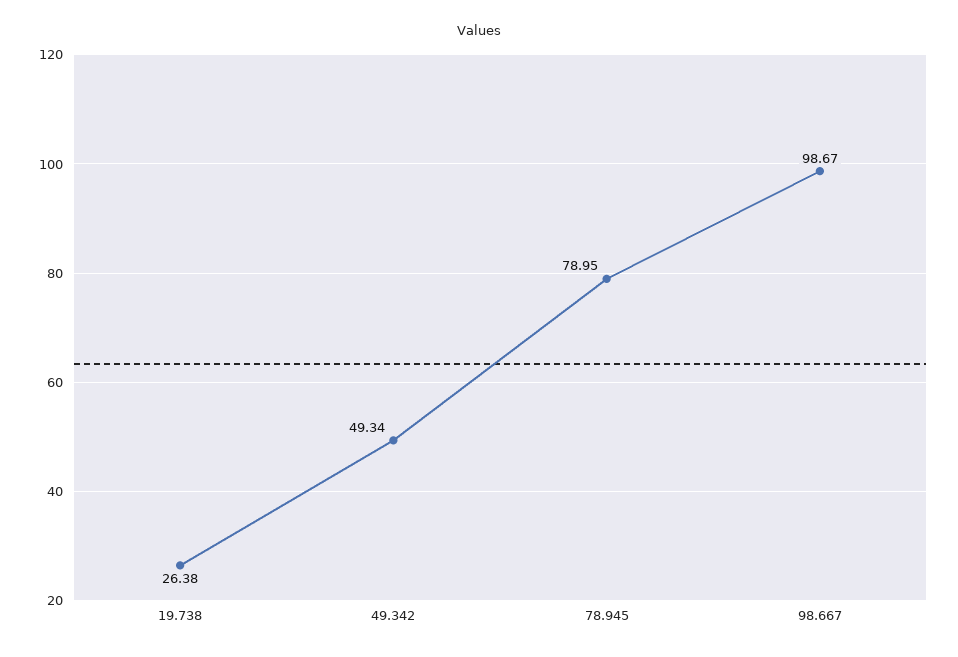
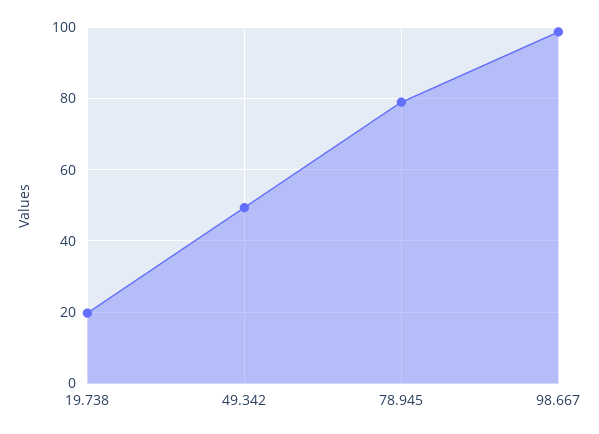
19.738: 26.38 -> 20

